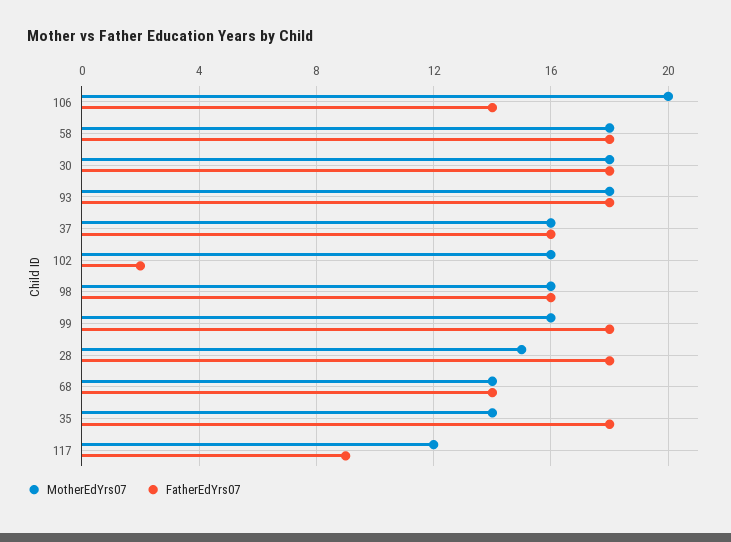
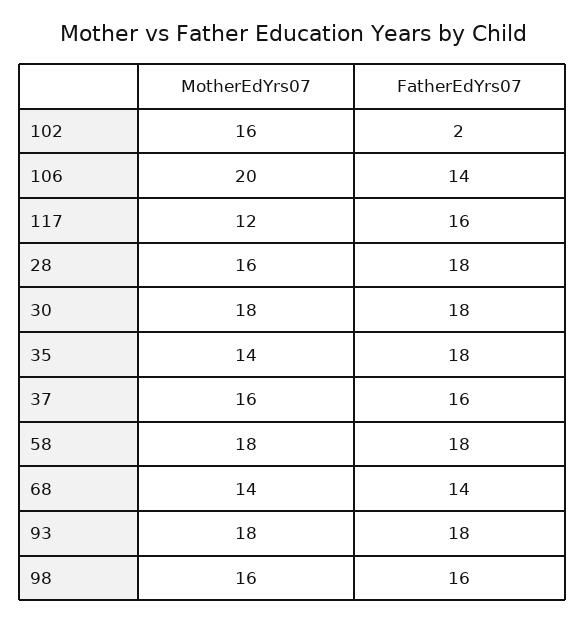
MotherEdYrs07, 99: 16 -> none
FatherEdYrs07, 99: 18 -> none
MotherEdYrs07, 28: 15 -> 16
FatherEdYrs07, 117: 9 -> 16

